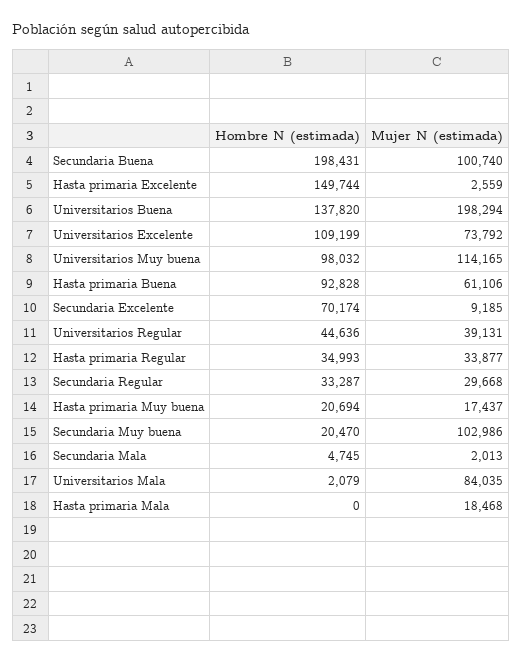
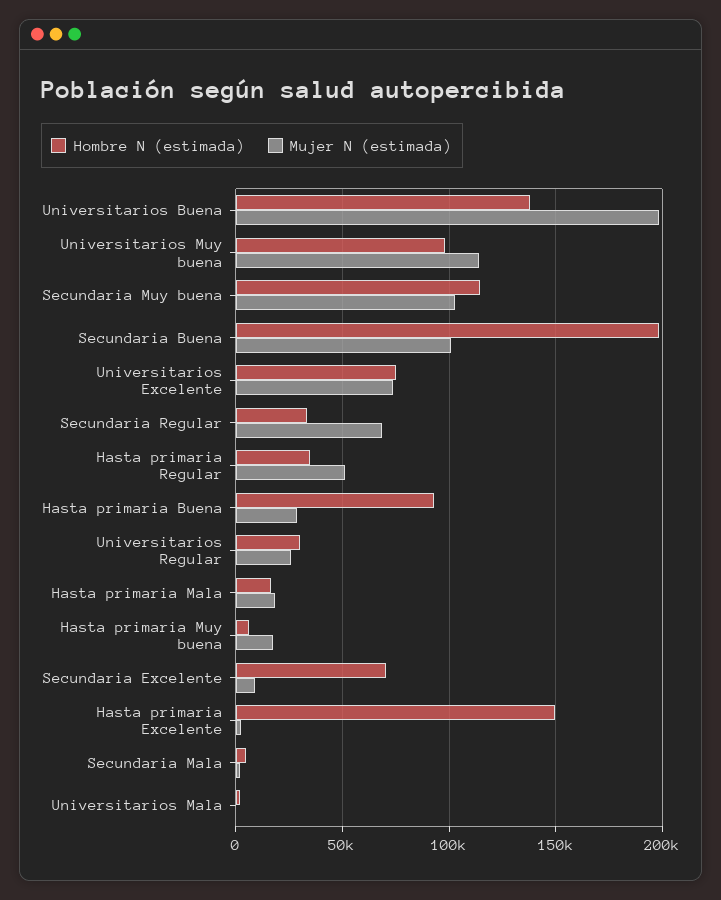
Hombre N (estimada), Universitarios Excelente: 109199 -> 75000
Mujer N (estimada), Hasta primaria Buena: 61106 -> 30000
Hombre N (estimada), Universitarios Regular: 44636 -> 30000
Mujer N (estimada), Universitarios Regular: 39131 -> 25000
Mujer N (estimada), Hasta primaria Regular: 33877 -> 50000
Mujer N (estimada), Secundaria Regular: 29668 -> 70000
Hombre N (estimada), Hasta primaria Muy buena: 20694 -> 5000
Hombre N (estimada), Secundaria Muy buena: 20470 -> 115000
Mujer N (estimada), Universitarios Mala: 84035 -> 0
Hombre N (estimada), Hasta primaria Mala: 0 -> 15000

